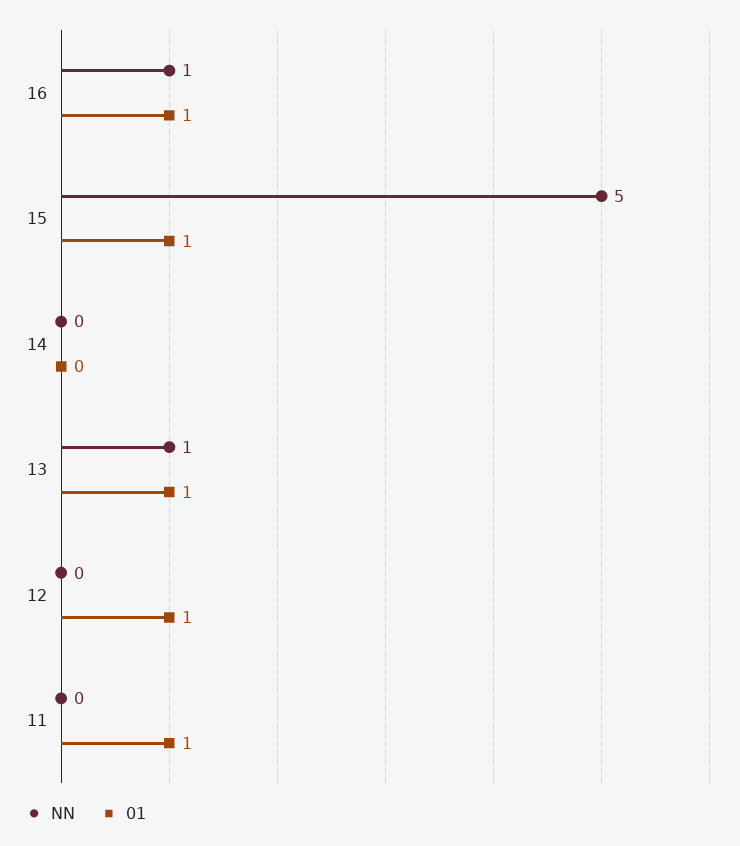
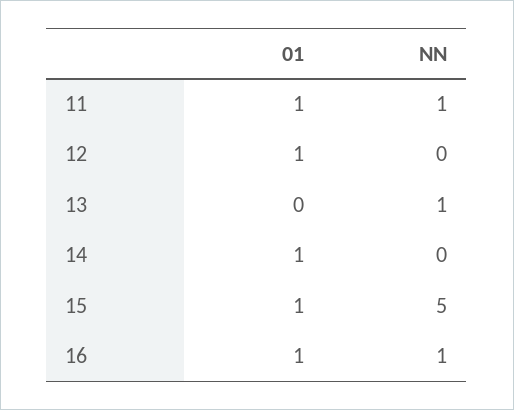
01, 14: 0 -> 1
01, 13: 1 -> 0
NN, 11: 0 -> 1

